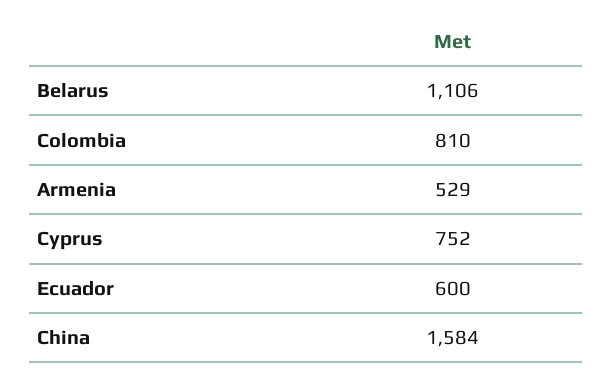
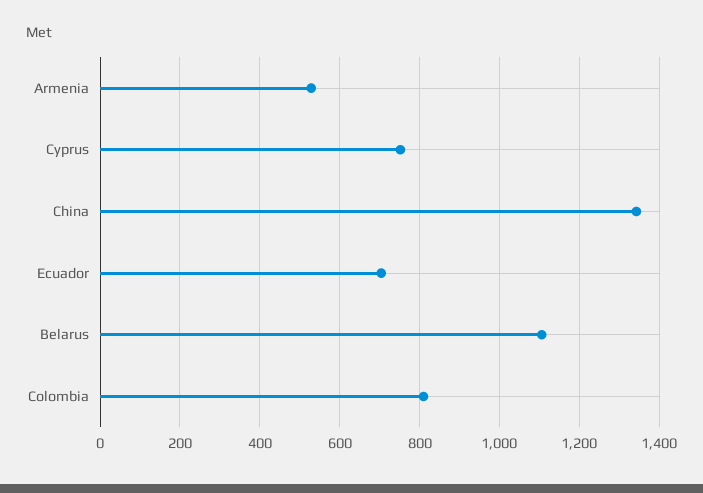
Ecuador: 600 -> 700
China: 1584 -> 1340

